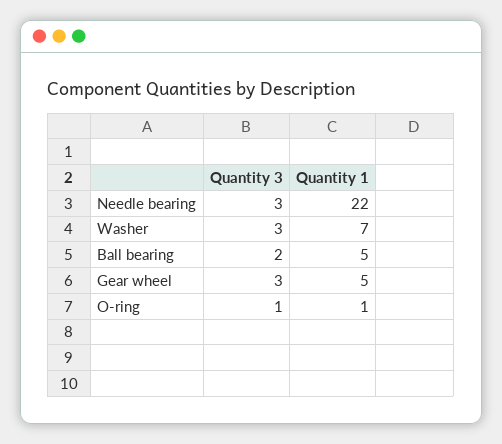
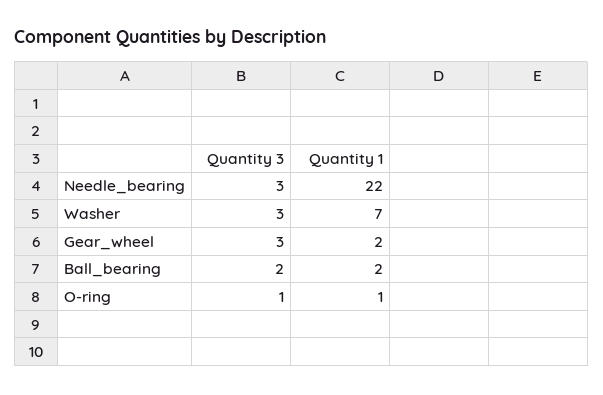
Quantity 1, Ball bearing: 5 -> 2
Quantity 1, Gear wheel: 5 -> 2

